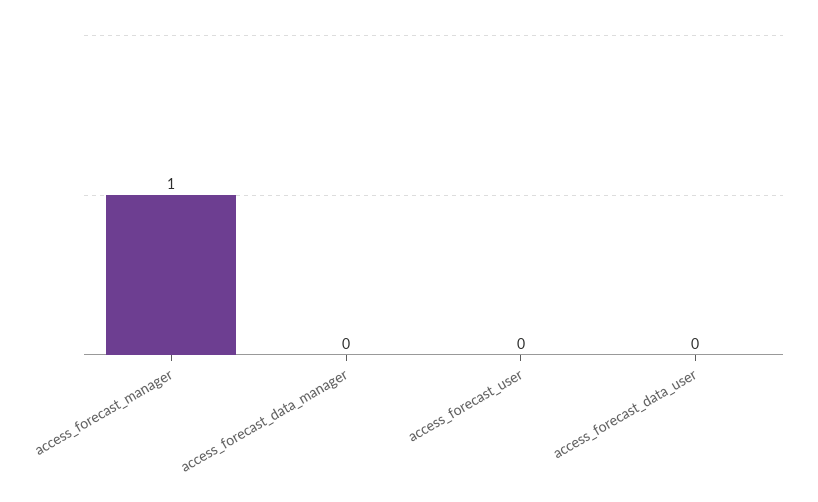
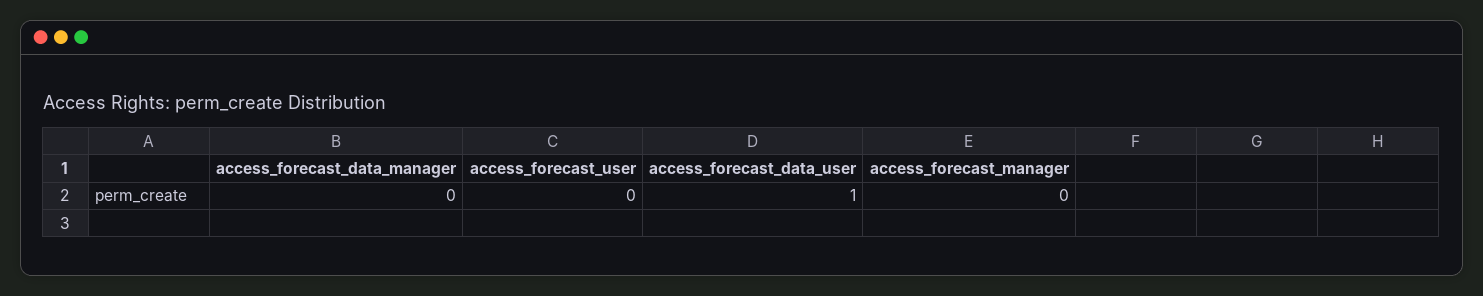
access_forecast_manager: 1 -> 0
access_forecast_data_user: 0 -> 1

